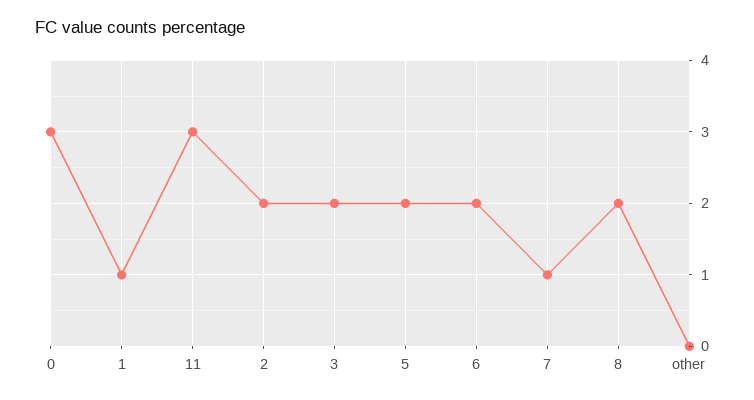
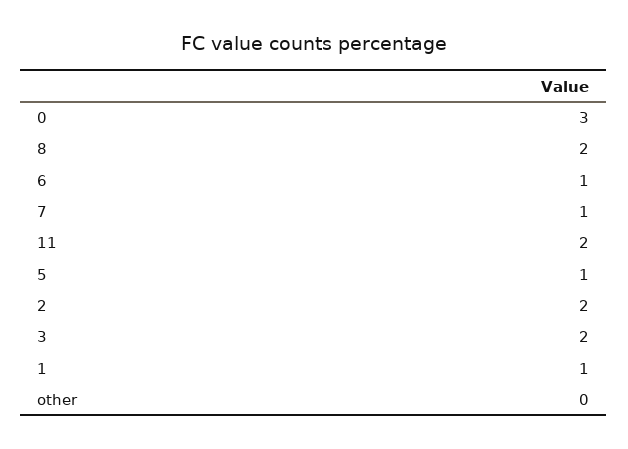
11: 3 -> 2
5: 2 -> 1
6: 2 -> 1

